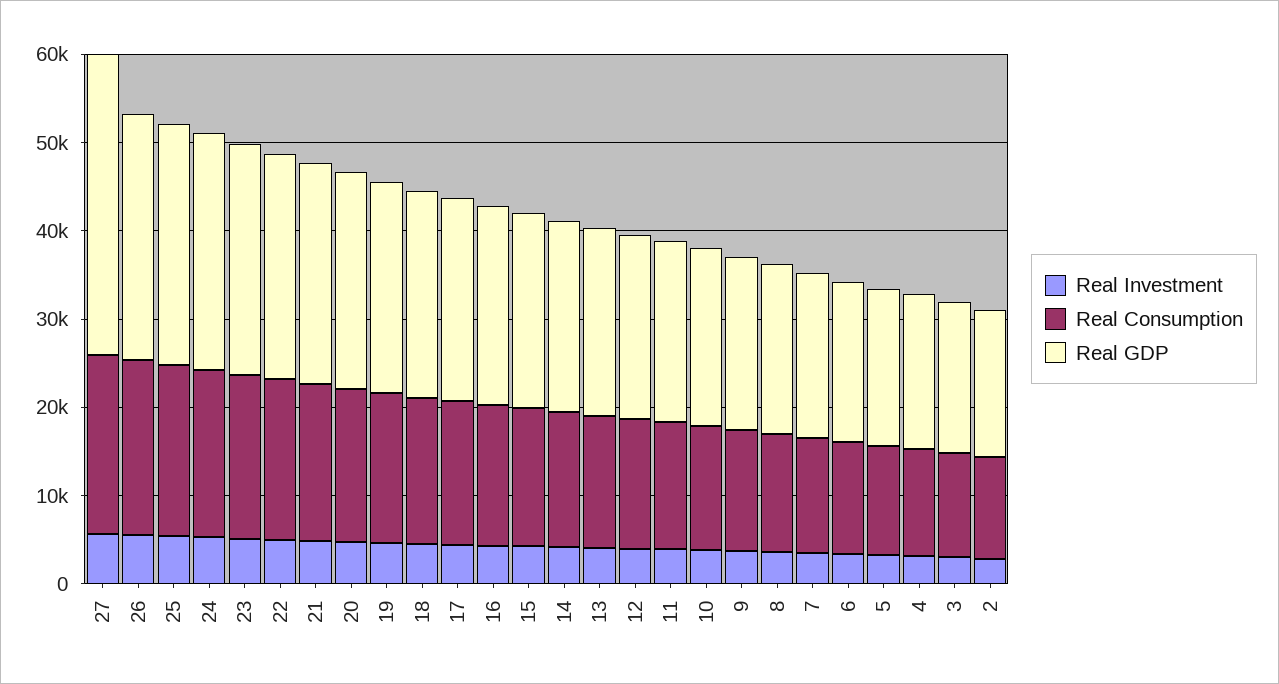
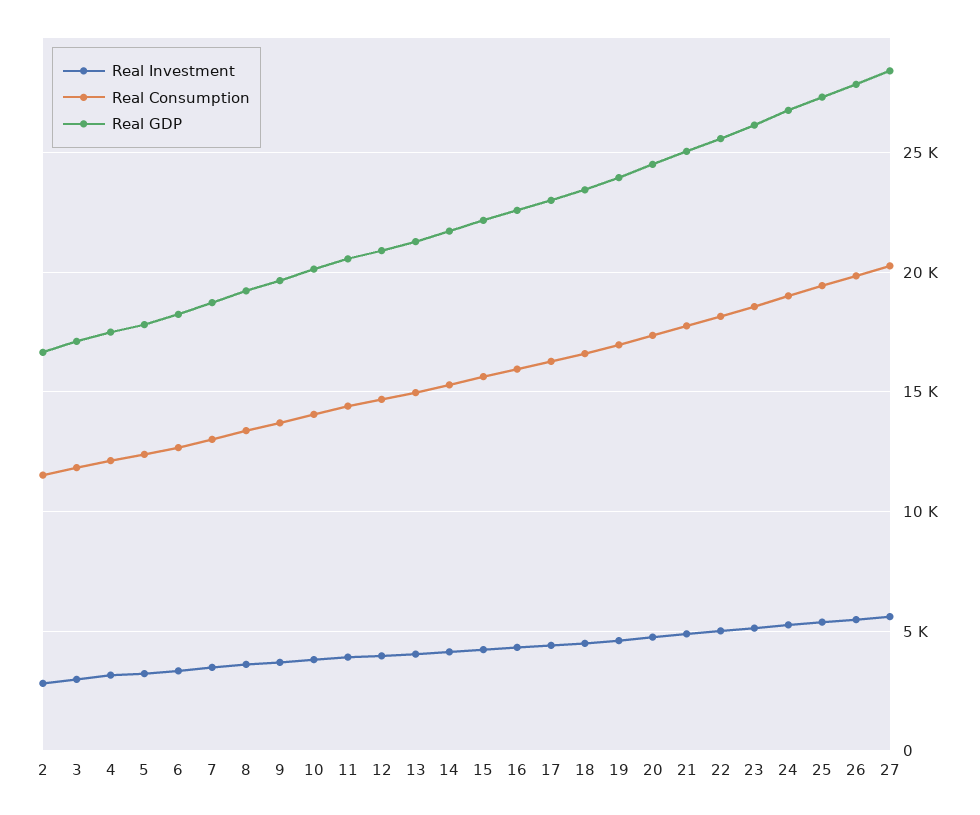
Real GDP, 27: 34000 -> 28500

